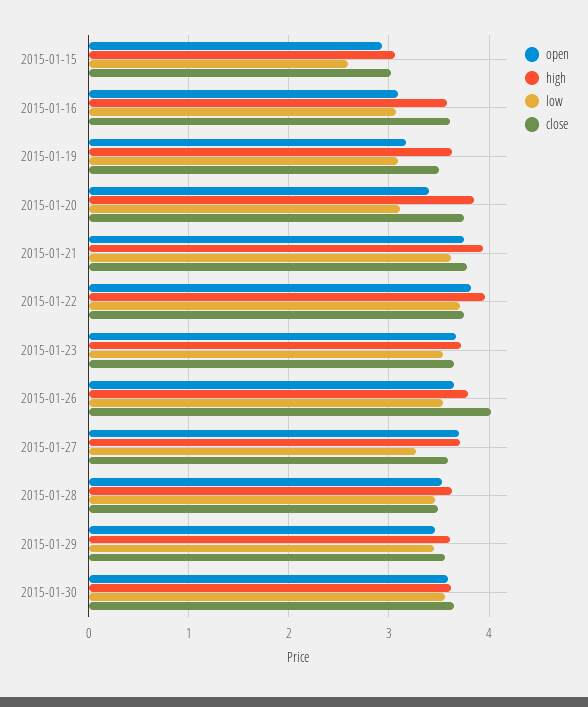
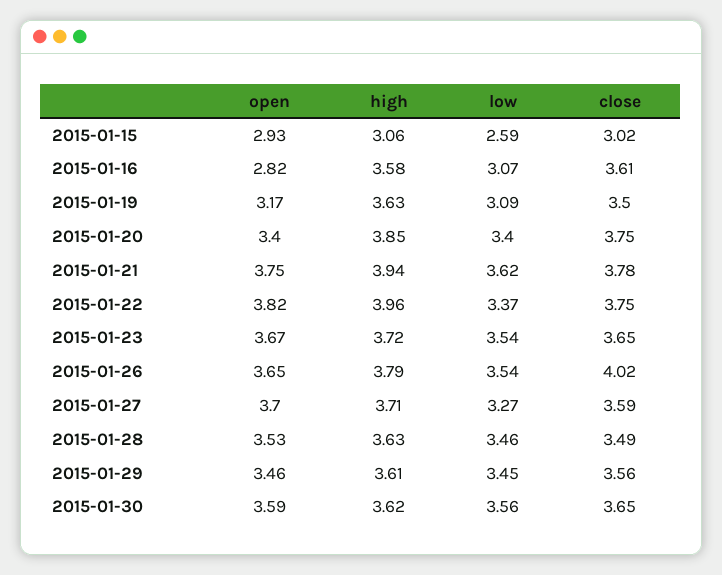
open, 2015-01-16: 3.1 -> 2.82
low, 2015-01-20: 3.1 -> 3.4
low, 2015-01-22: 3.7 -> 3.37

